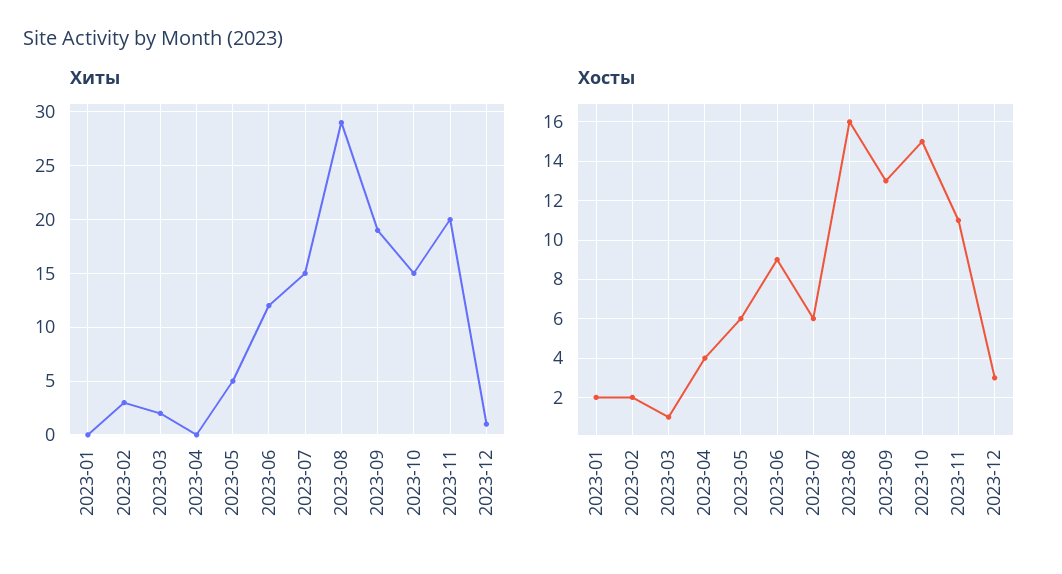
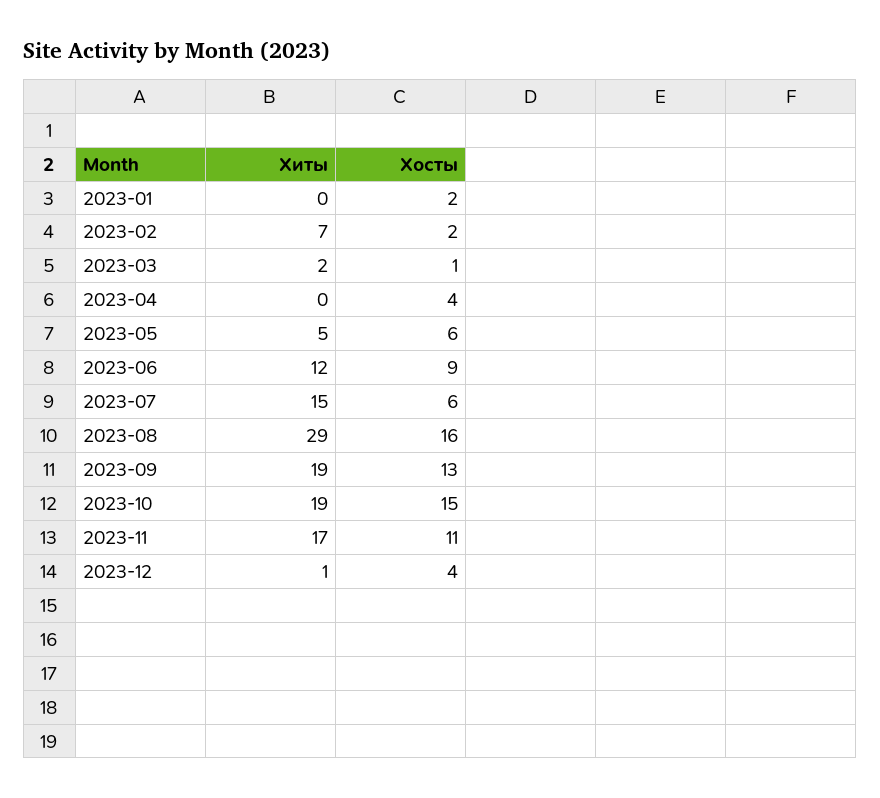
Хиты, 2023-02: 3 -> 7
Хиты, 2023-10: 15 -> 19
Хиты, 2023-11: 20 -> 17
Хосты, 2023-12: 3 -> 4

